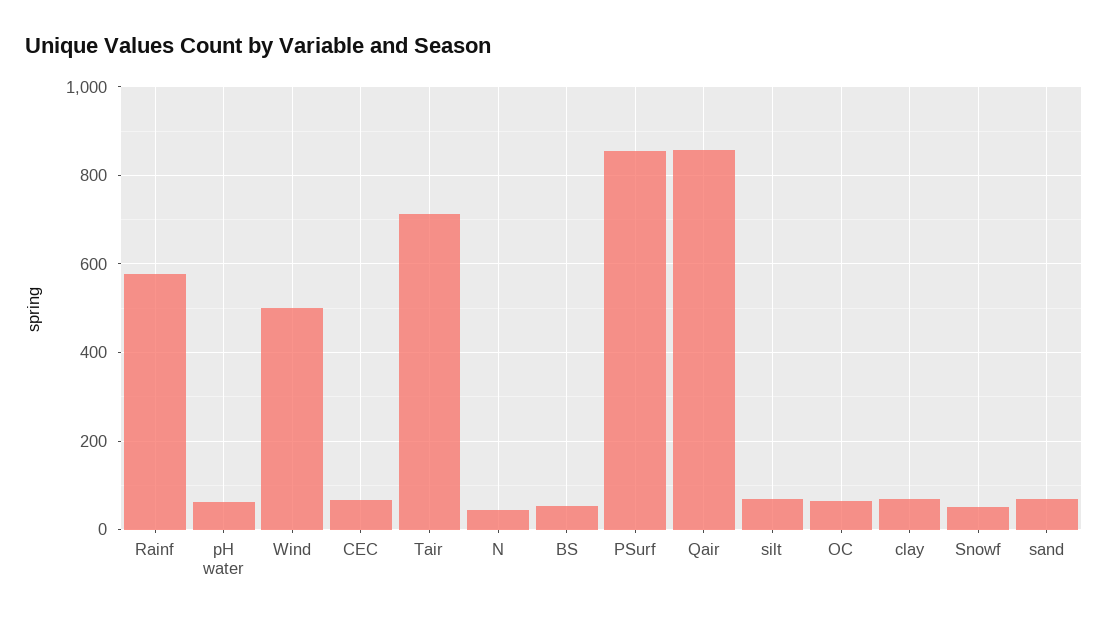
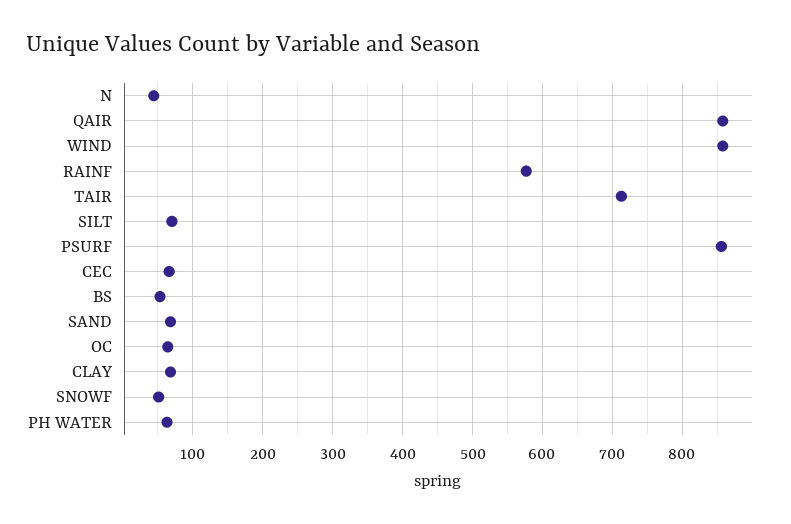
Wind: 500 -> 860

